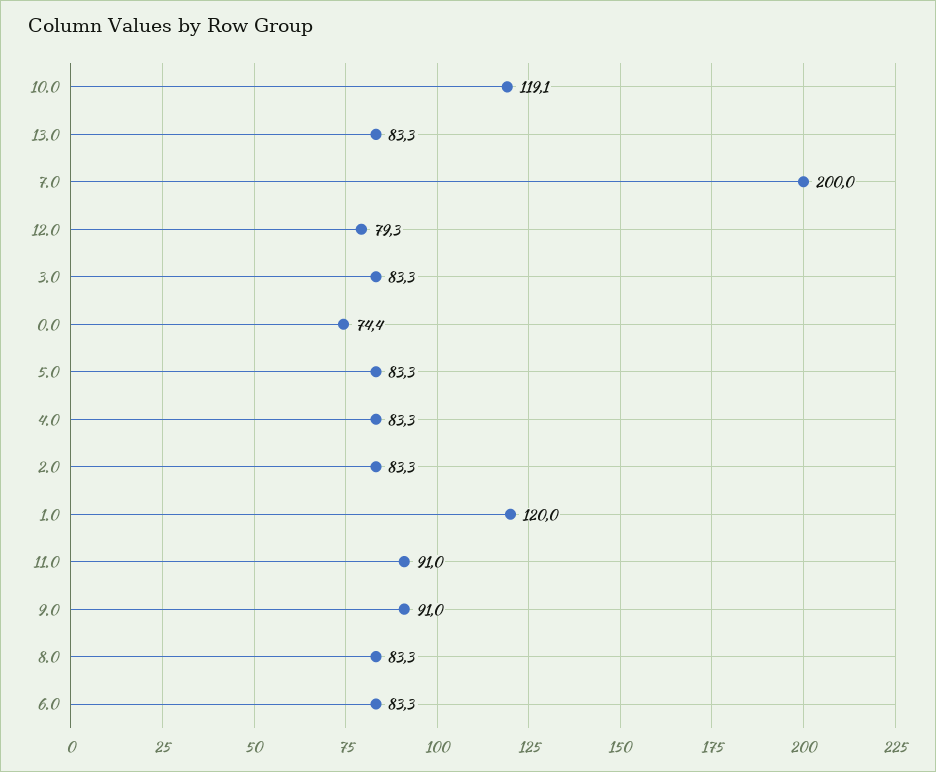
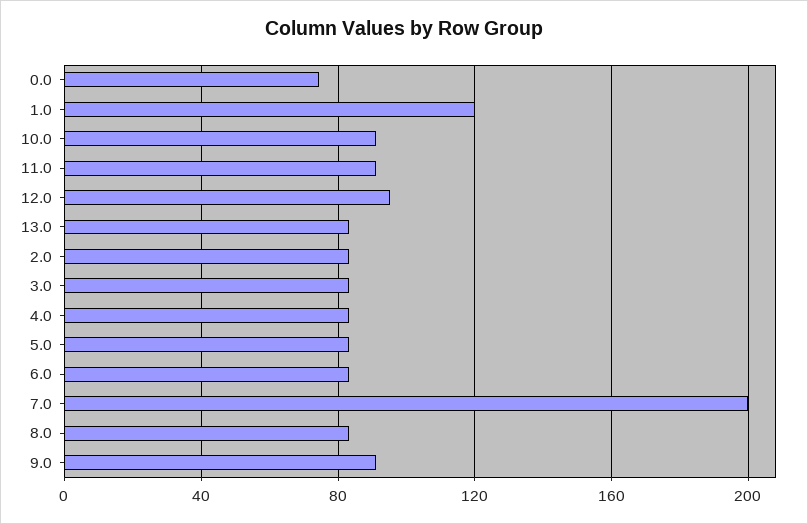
10.0: 119.1 -> 90
12.0: 79.3 -> 95

